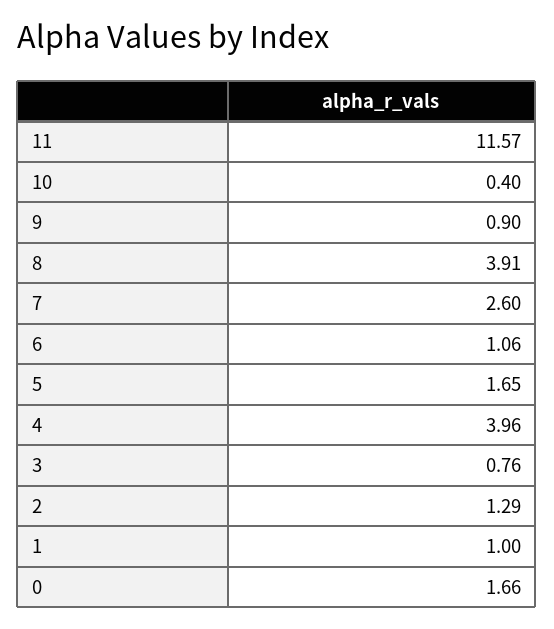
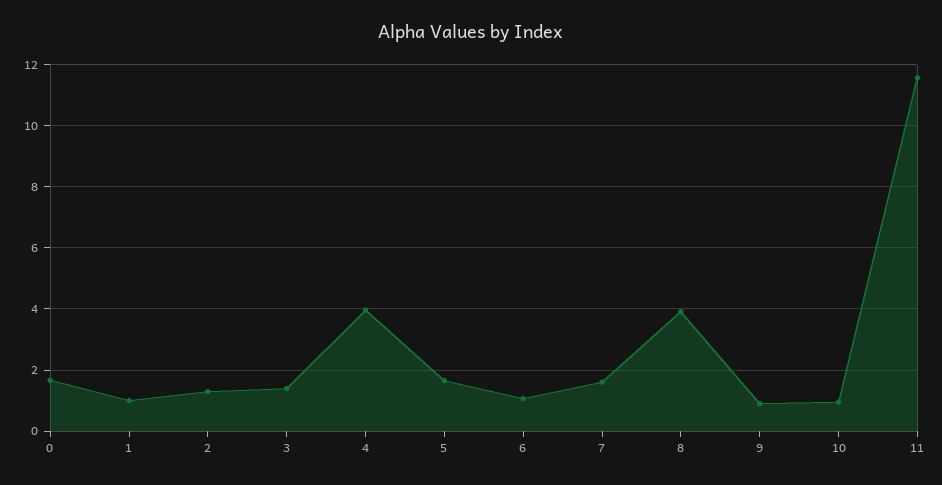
10: 0.4 -> 1
7: 2.6 -> 1.6
3: 0.76 -> 1.4

